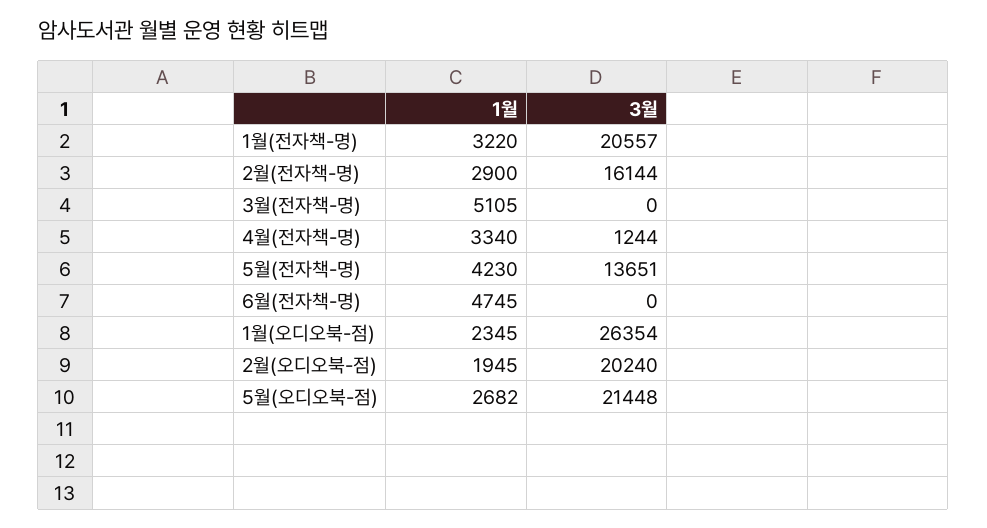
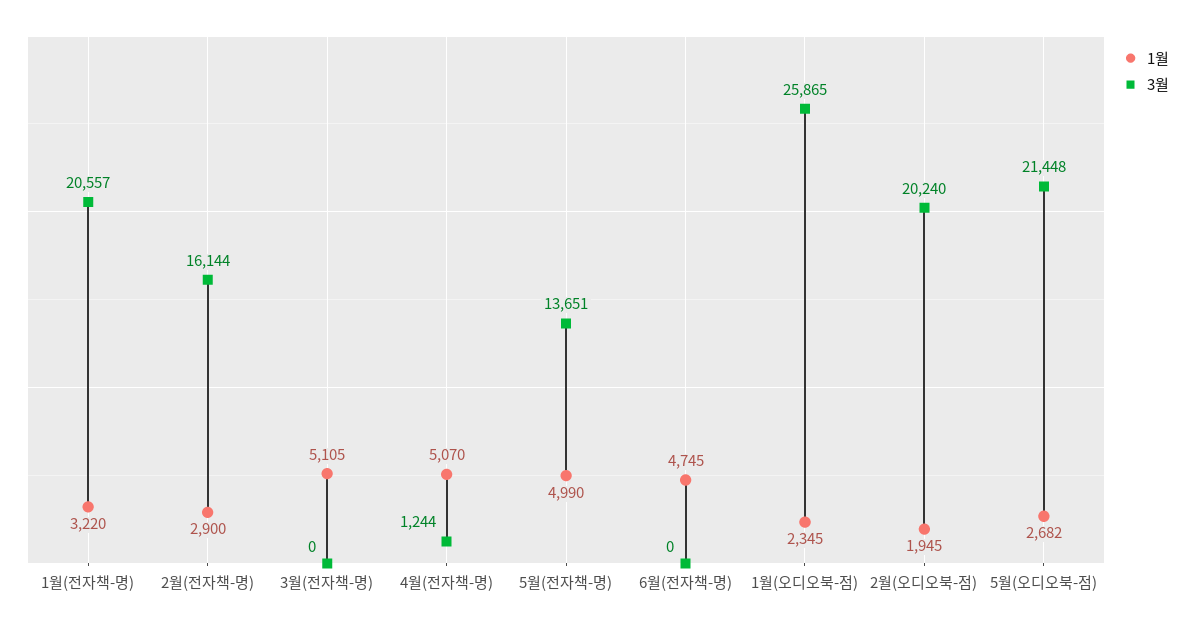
1월, 4월(전자책-명): 3340 -> 5070
1월, 5월(전자책-명): 4230 -> 4990
3월, 1월(오디오북-점): 26354 -> 25865

